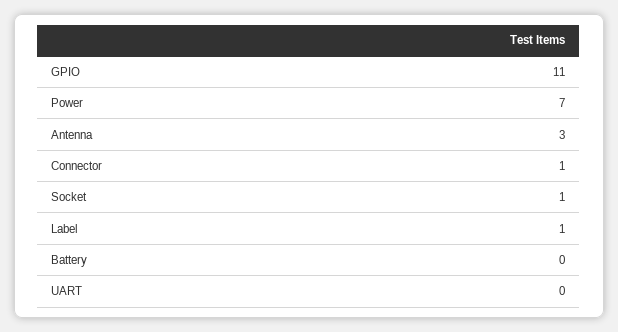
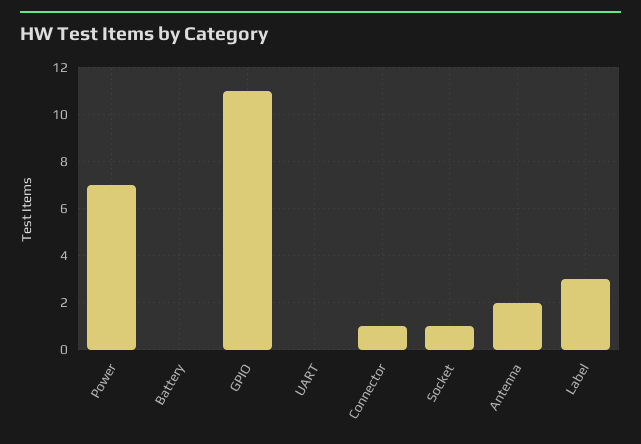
Antenna: 3 -> 2
Label: 1 -> 3

